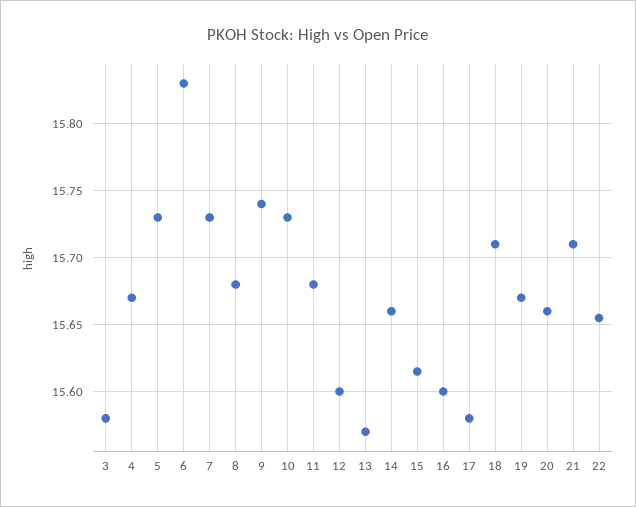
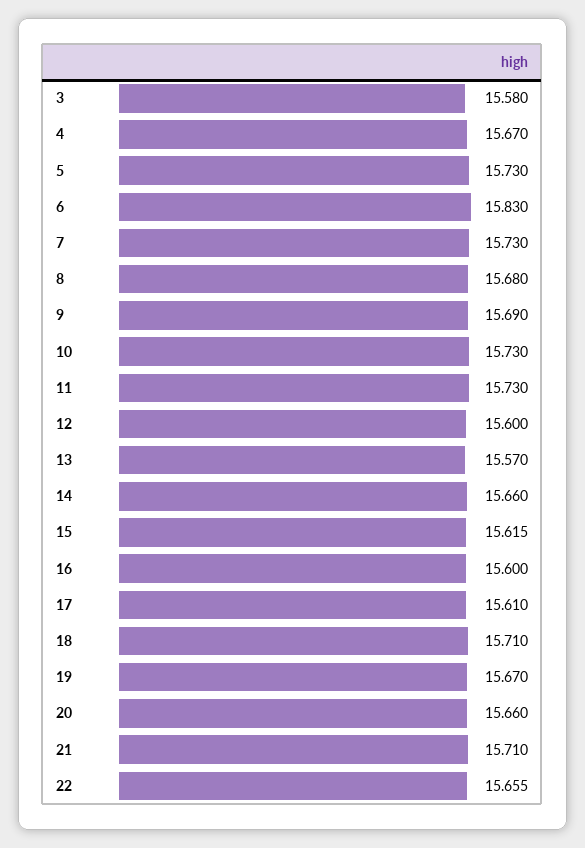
9: 15.74 -> 15.69
11: 15.68 -> 15.73
17: 15.58 -> 15.61

